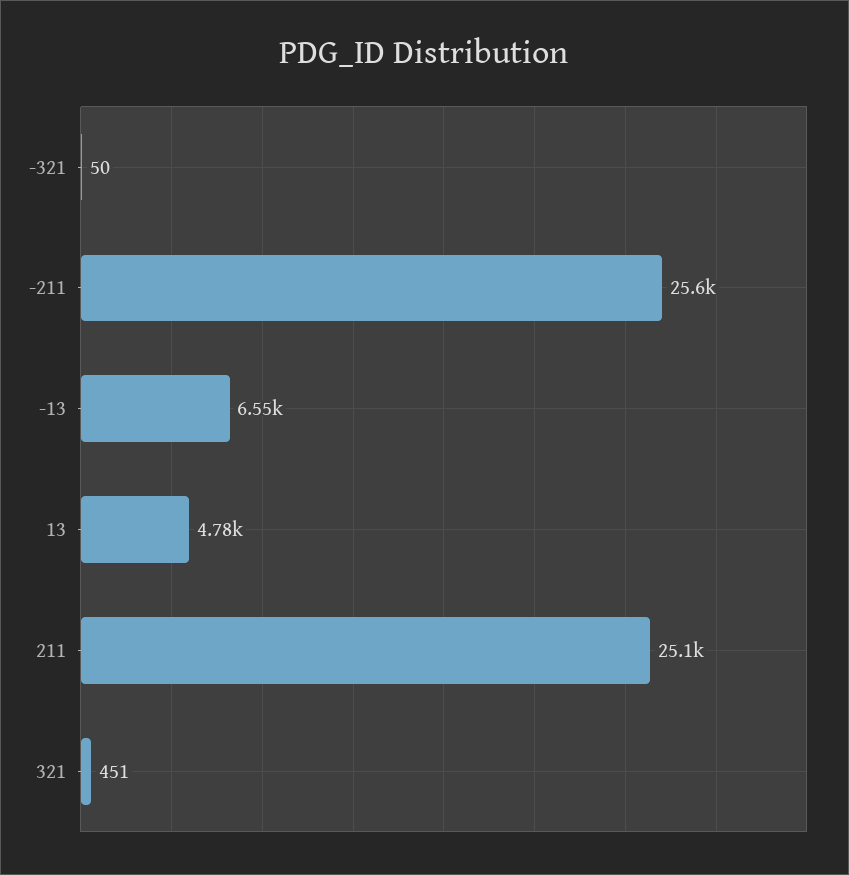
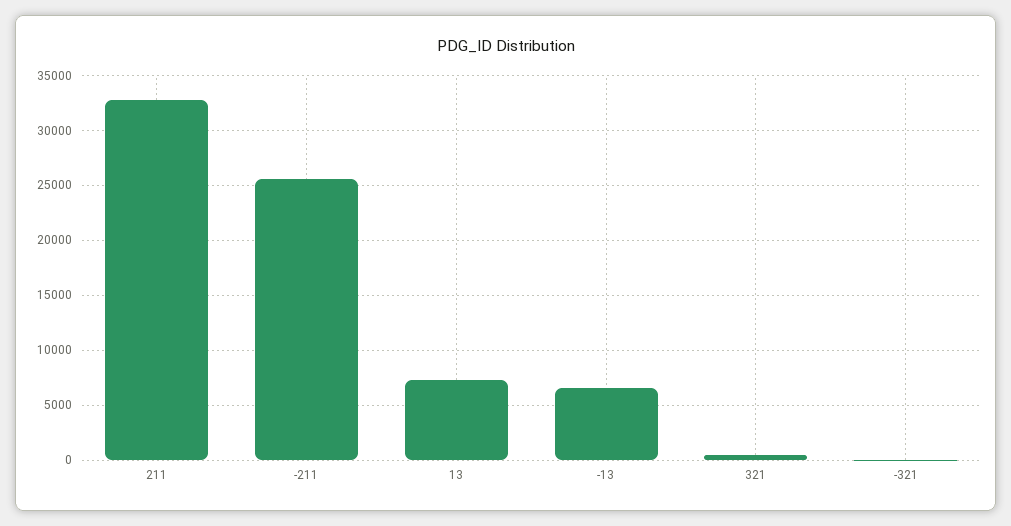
13: 4780 -> 7000
211: 25100 -> 33000

